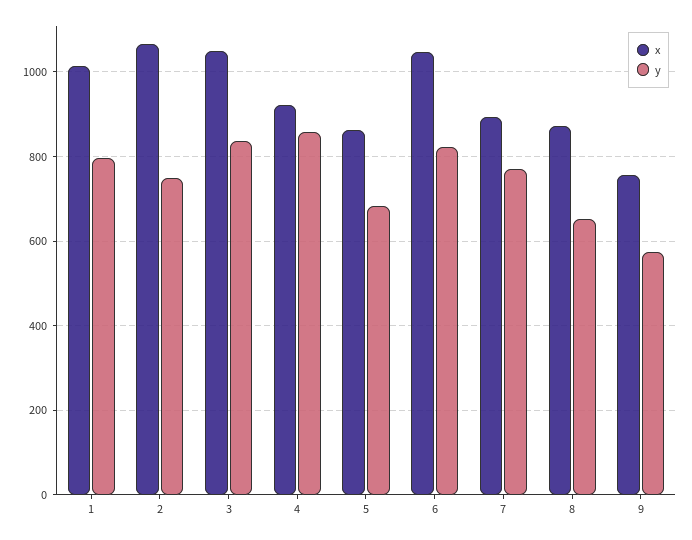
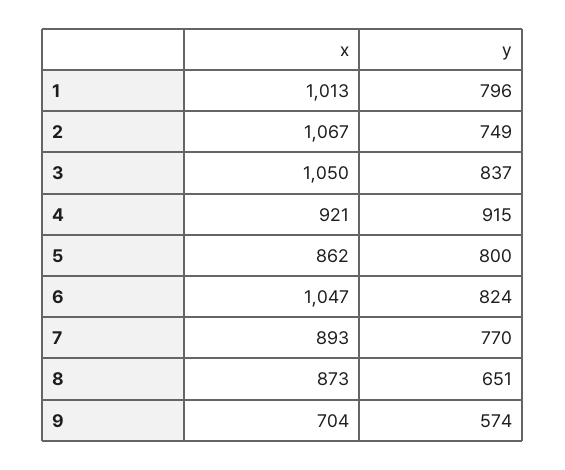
y, 4: 860 -> 915
y, 5: 680 -> 800
x, 9: 760 -> 704

